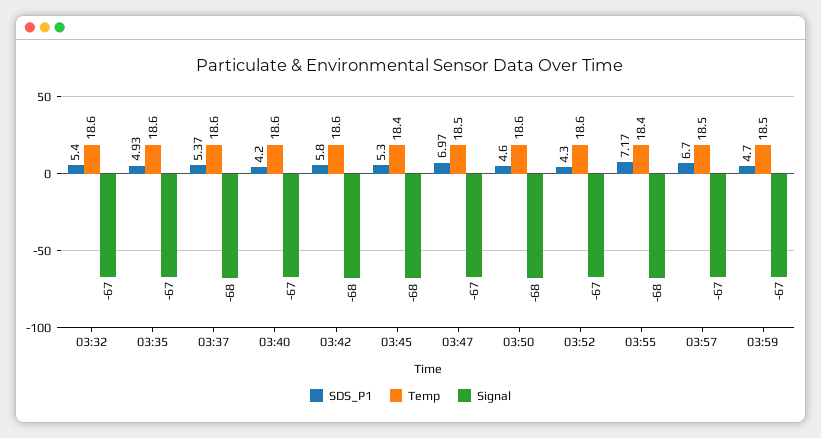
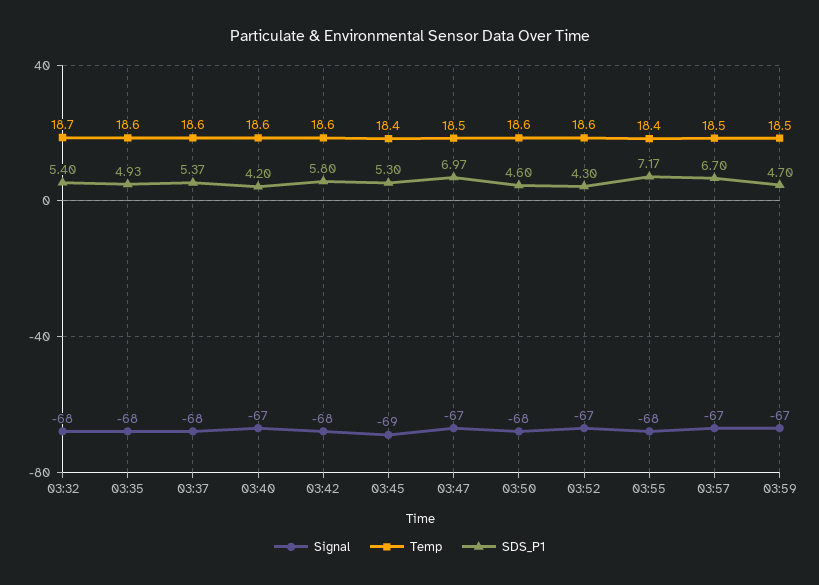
Temp, 03:32: 18.6 -> 18.7
Signal, 03:32: -67 -> -68
Signal, 03:35: -67 -> -68
Signal, 03:45: -68 -> -69

